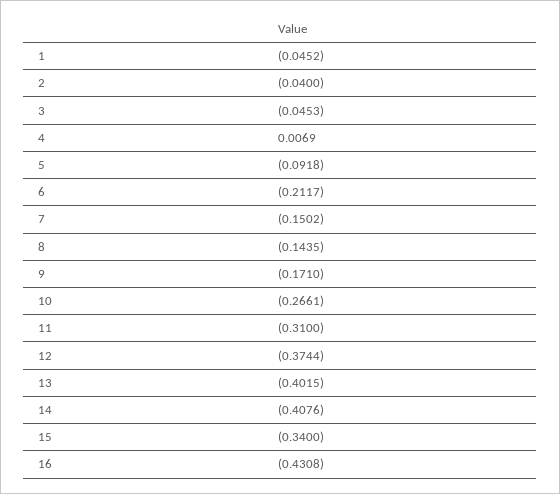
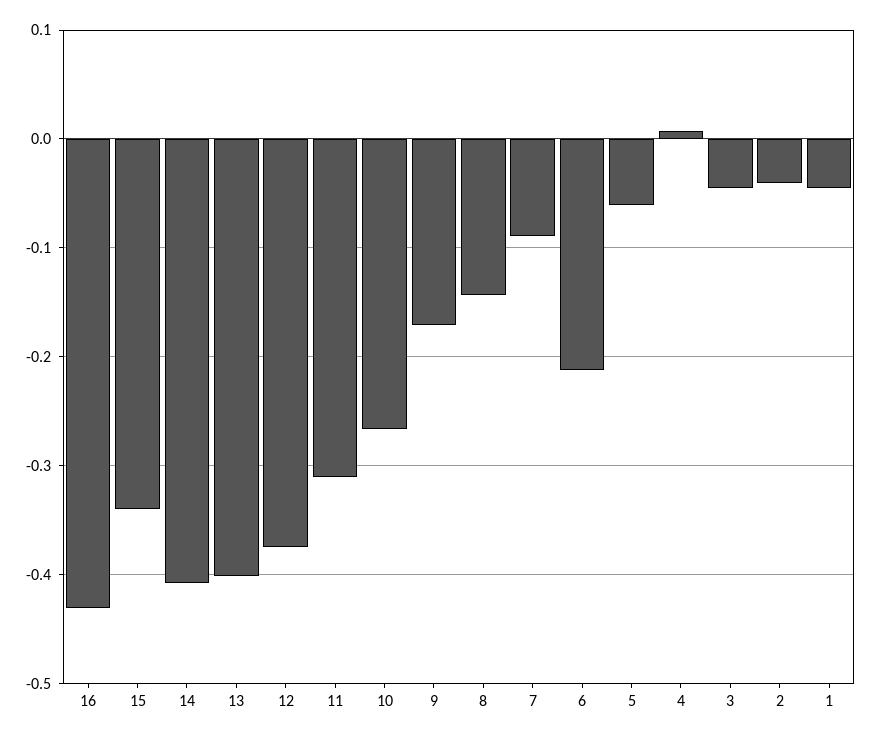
5: -0.0918 -> -0.06
7: -0.1502 -> -0.09

